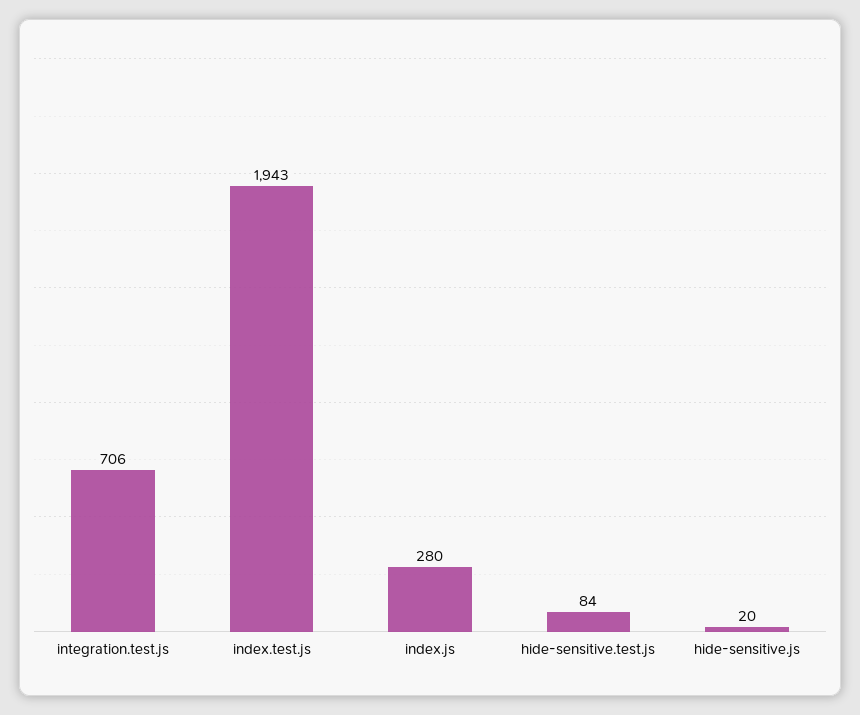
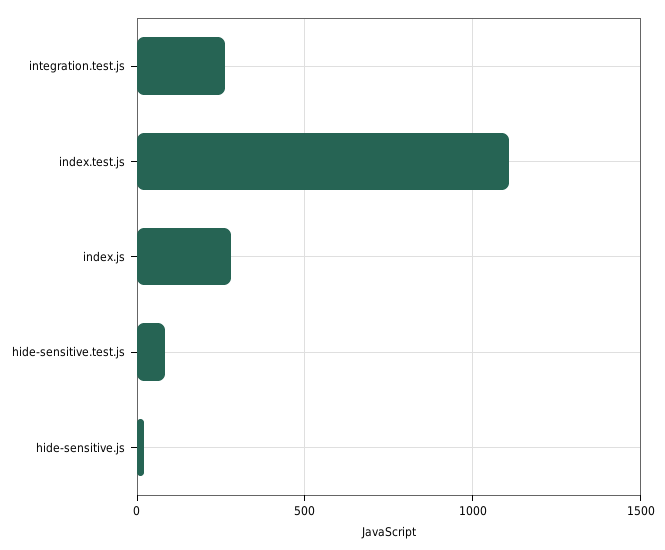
integration.test.js: 706 -> 250
index.test.js: 1943 -> 1100

